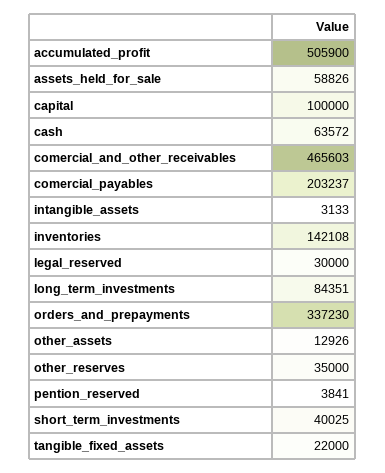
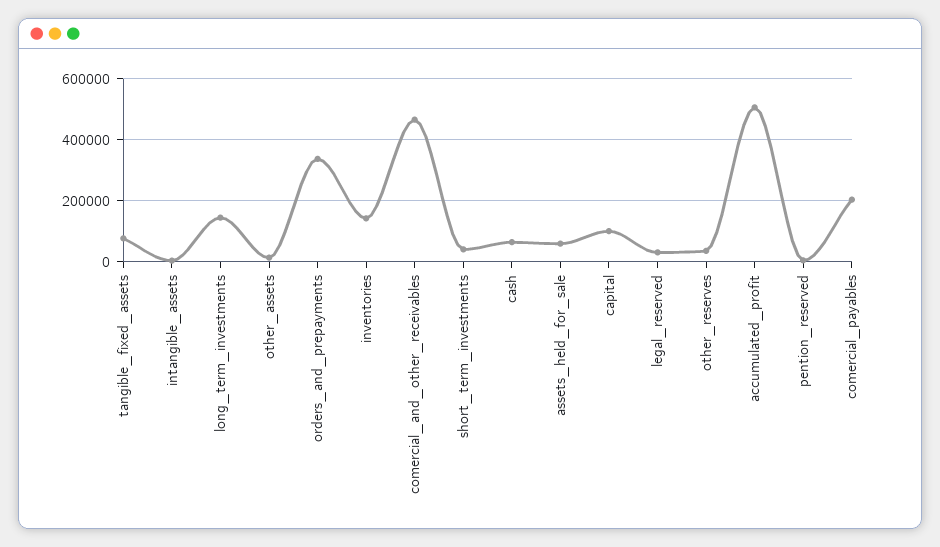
long_term_investments: 84351 -> 140000
tangible_fixed_assets: 22000 -> 80000

